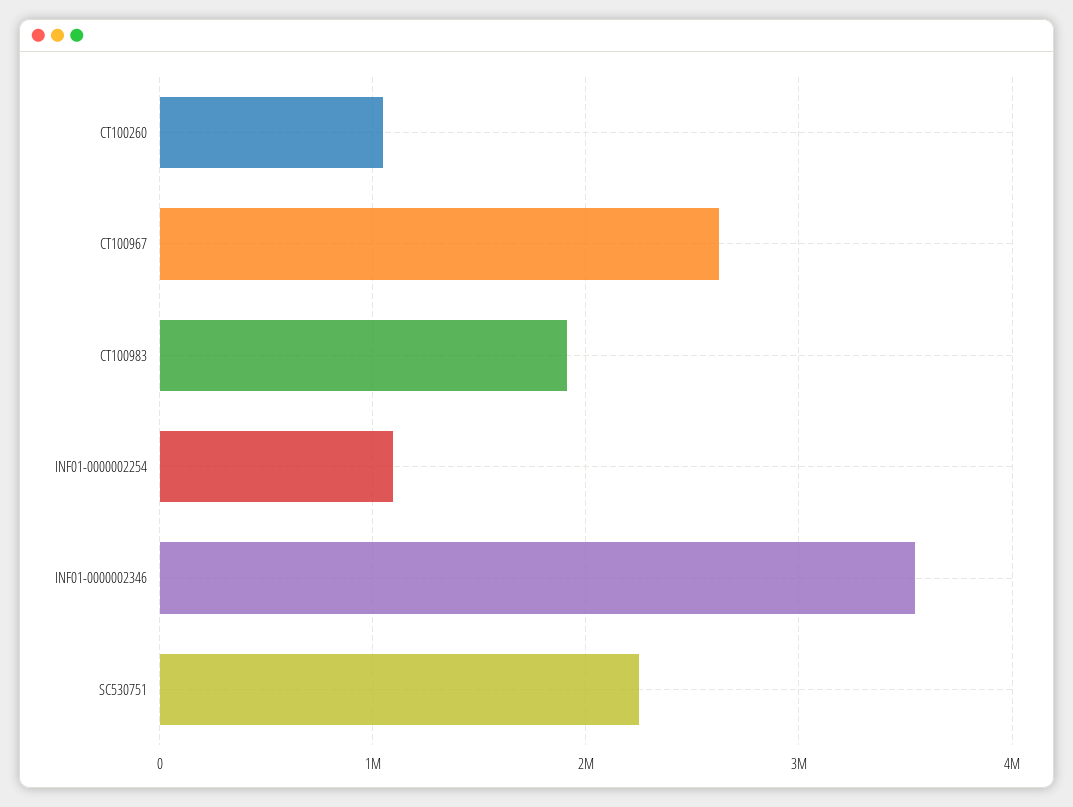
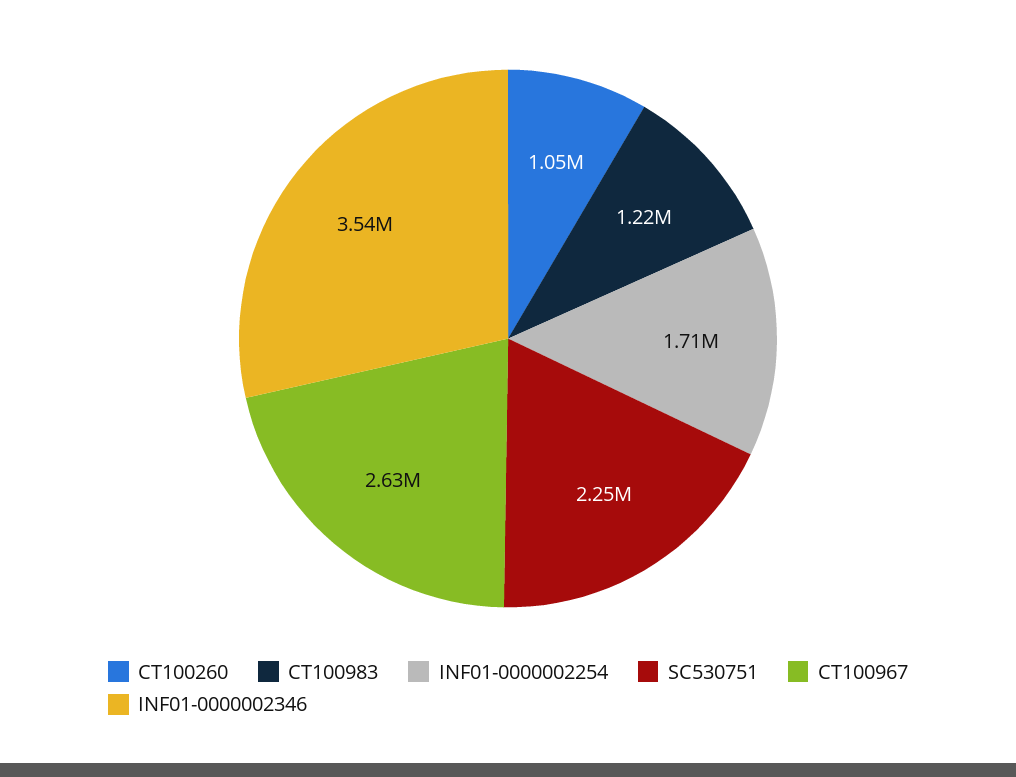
CT100983: 1900000 -> 1220000
INF01-0000002254: 1100000 -> 1710000

